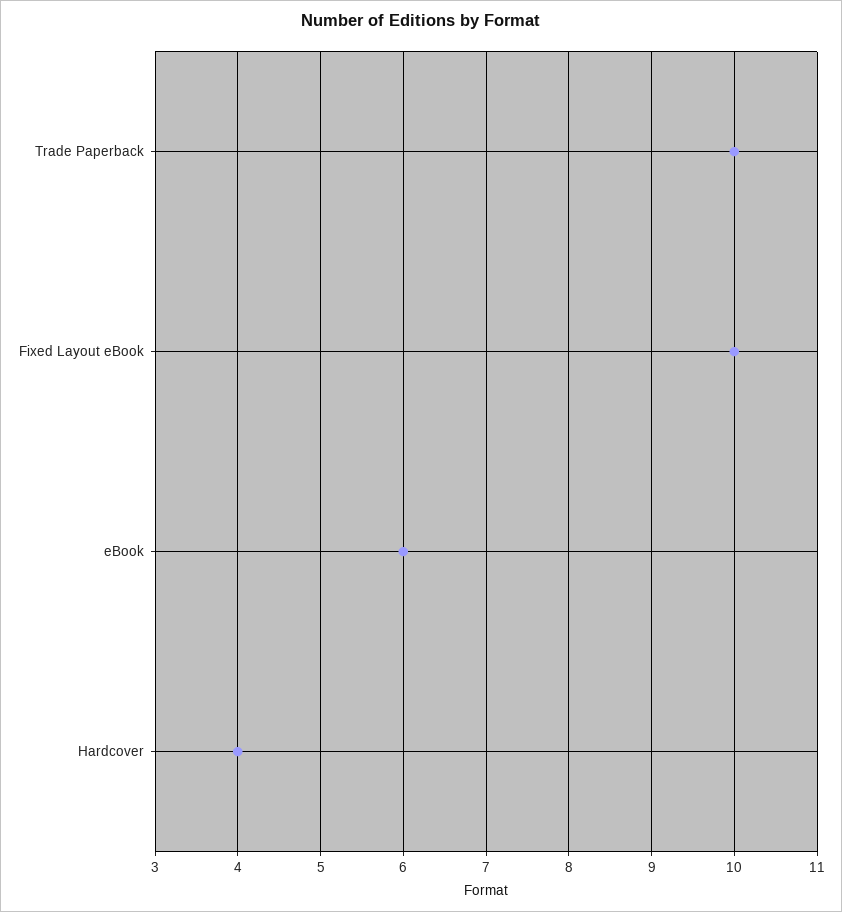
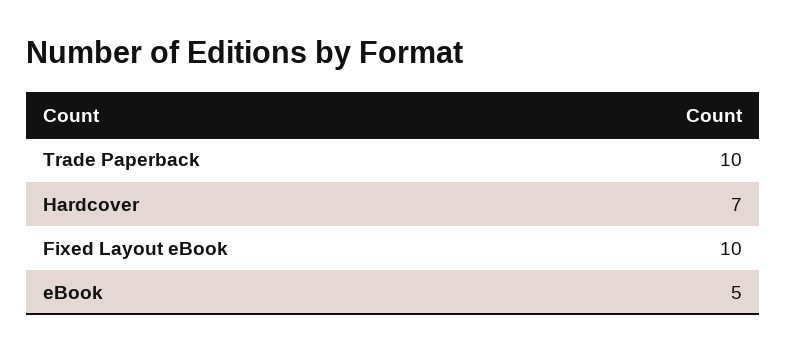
eBook: 6 -> 5
Hardcover: 4 -> 7

